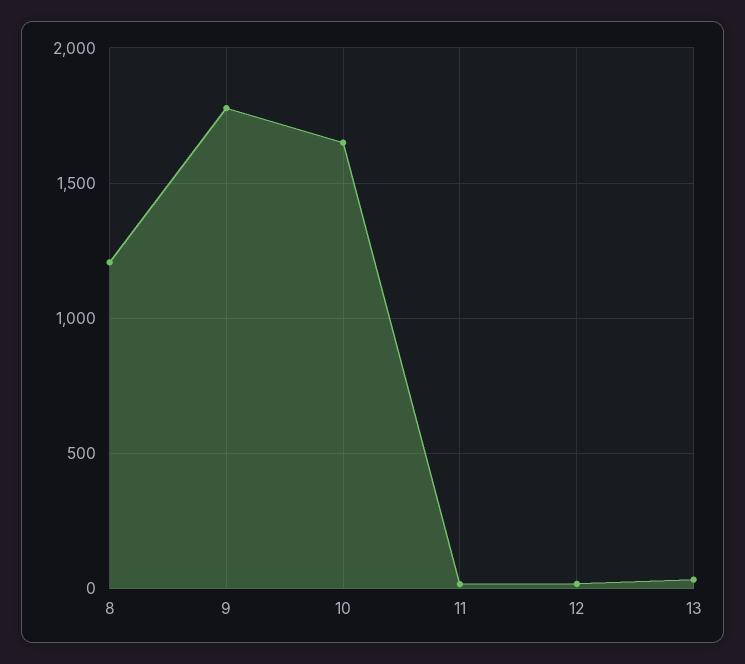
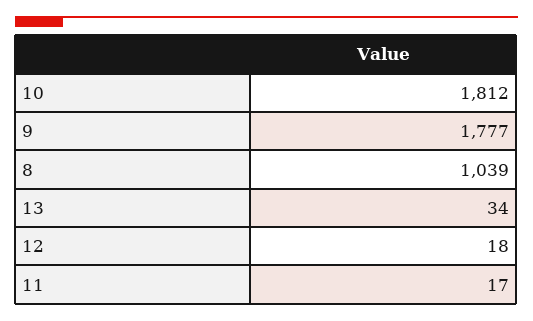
8: 1200 -> 1039
10: 1650 -> 1812

